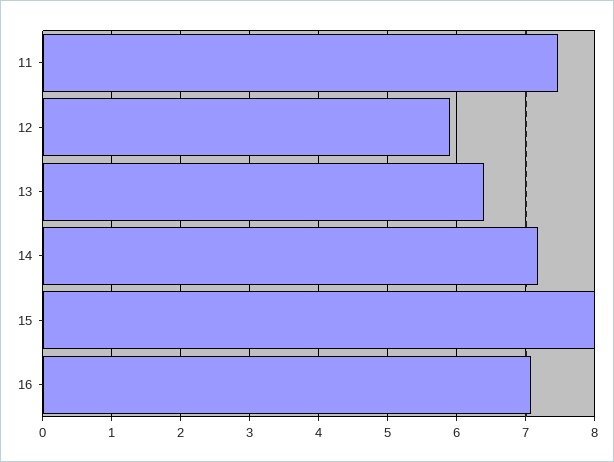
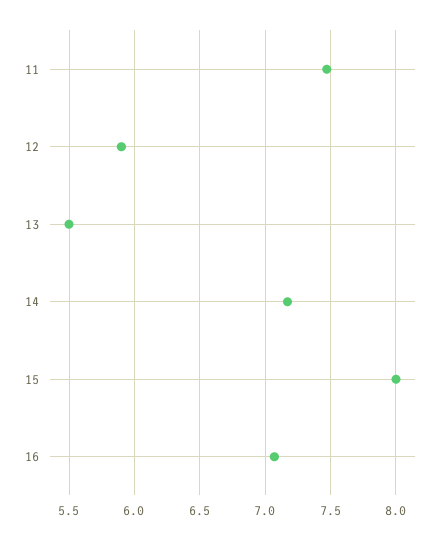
13: 6.4 -> 5.5

